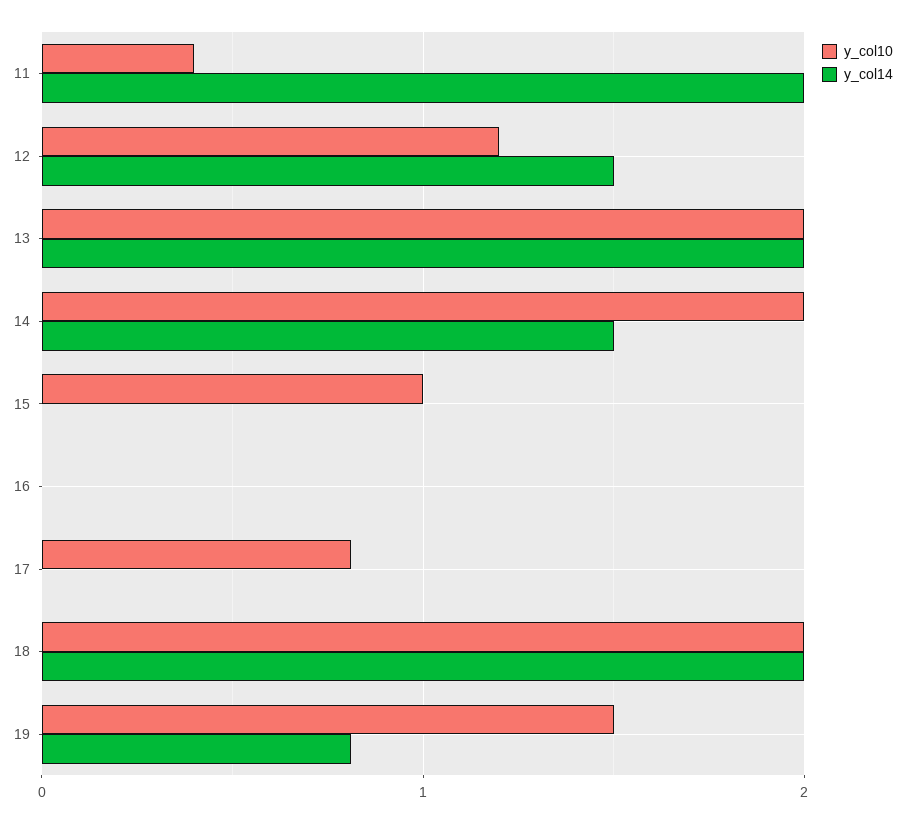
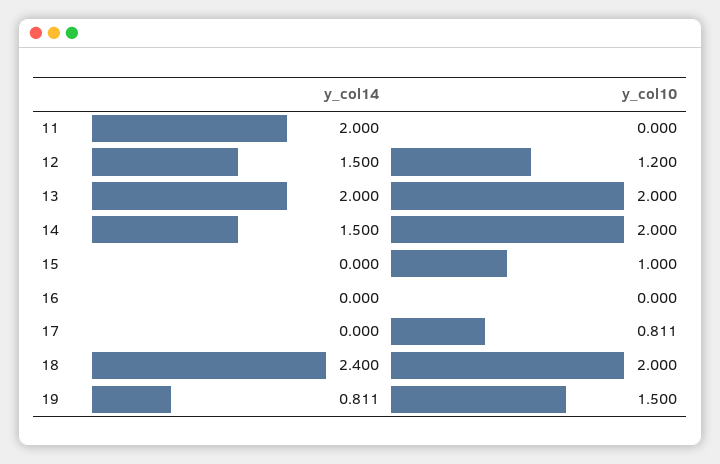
y_col10, 11: 0.4 -> 0
y_col14, 18: 2 -> 2.4

